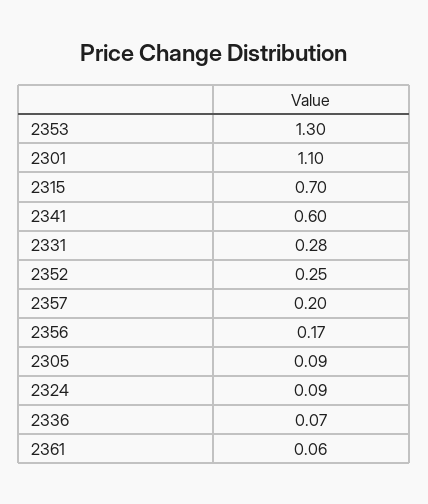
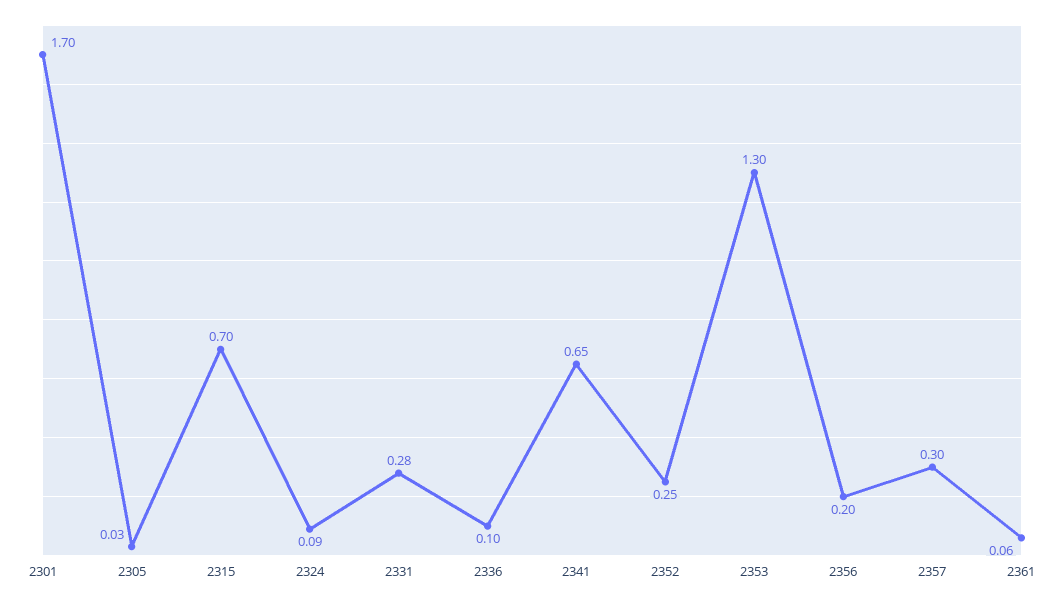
2301: 1.1 -> 1.7
2341: 0.6 -> 0.65
2357: 0.2 -> 0.3
2356: 0.17 -> 0.2
2305: 0.09 -> 0.03
2336: 0.07 -> 0.1

